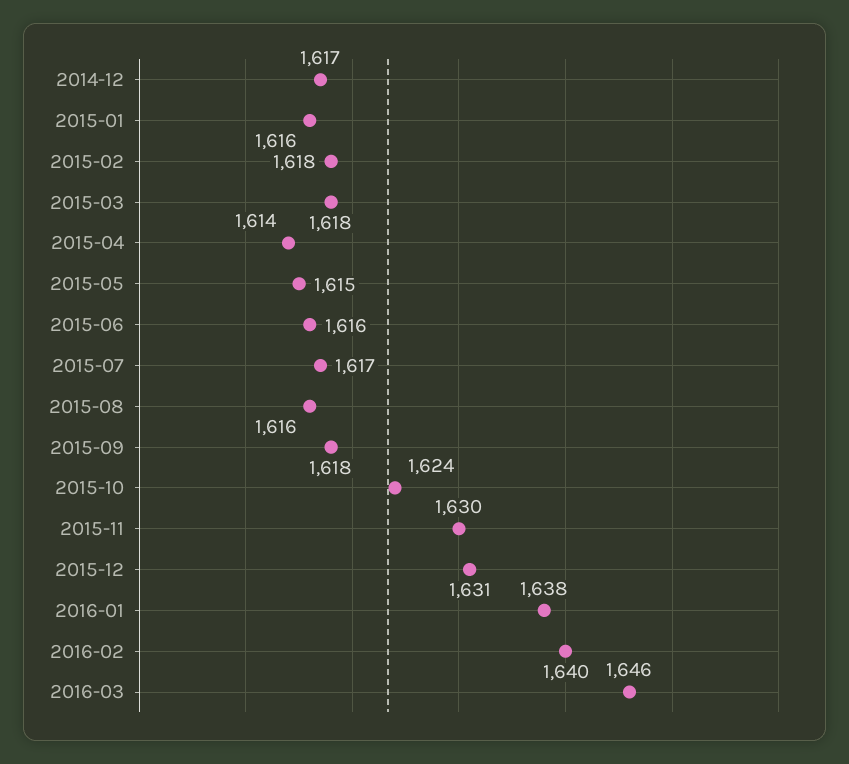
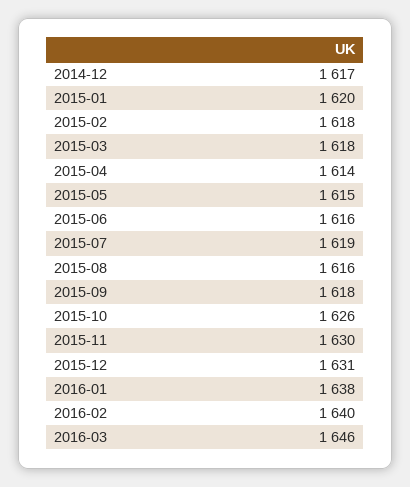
2015-01: 1616 -> 1620
2015-07: 1617 -> 1619
2015-10: 1624 -> 1626

